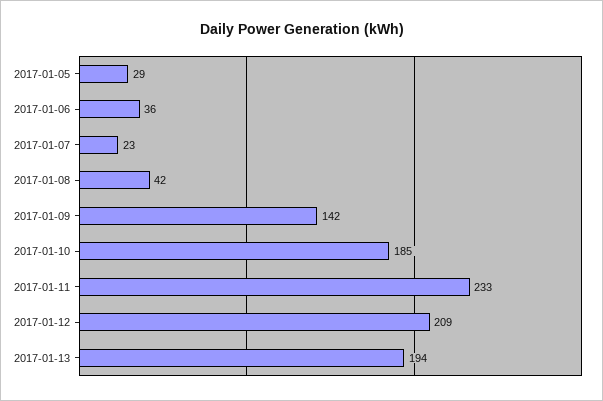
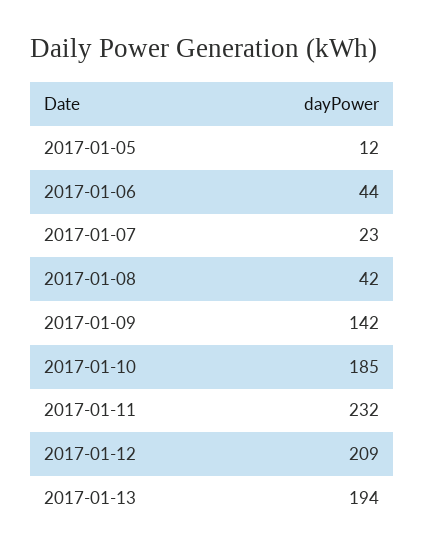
2017-01-05: 29 -> 12
2017-01-06: 36 -> 44
2017-01-11: 233 -> 232

